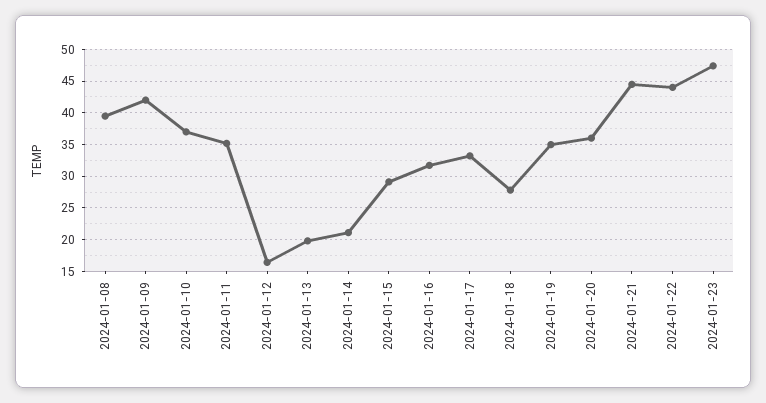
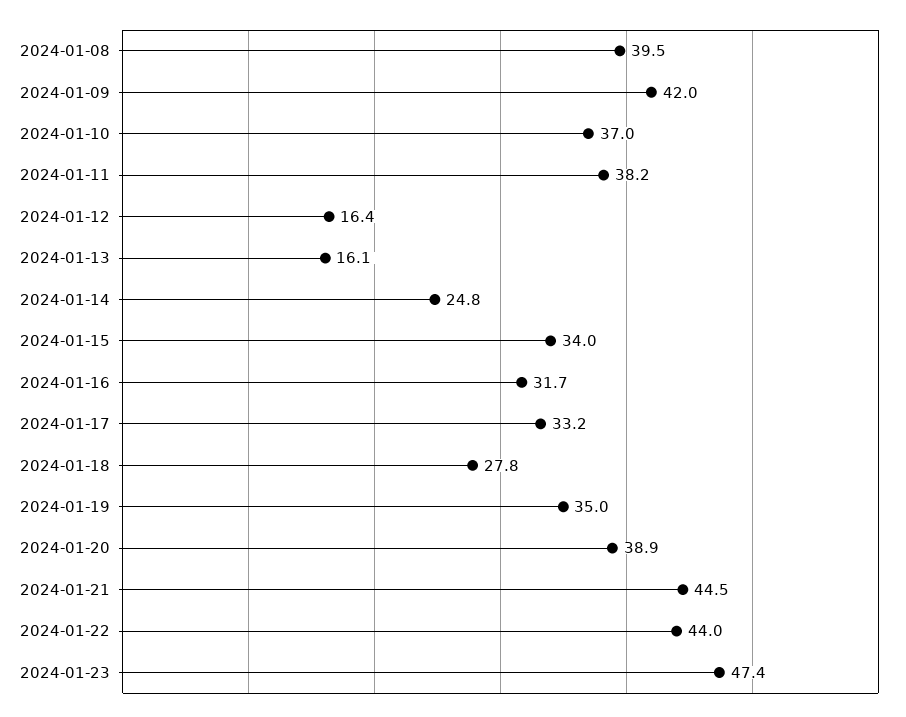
2024-01-11: 35 -> 38.2
2024-01-13: 20 -> 16.1
2024-01-14: 21 -> 24.8
2024-01-15: 29 -> 34
2024-01-20: 36 -> 38.9

